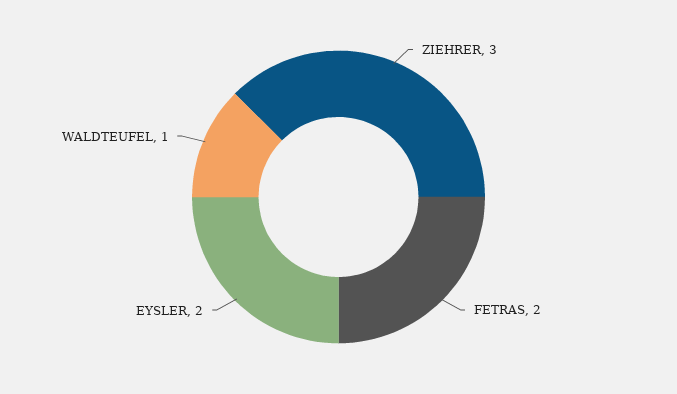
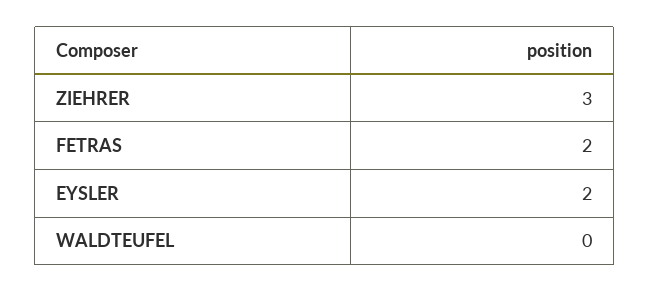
WALDTEUFEL: 1 -> 0

